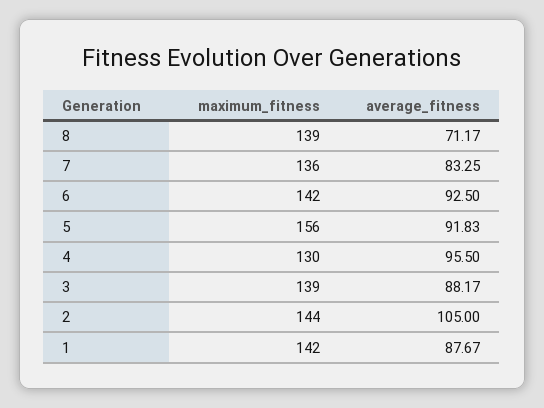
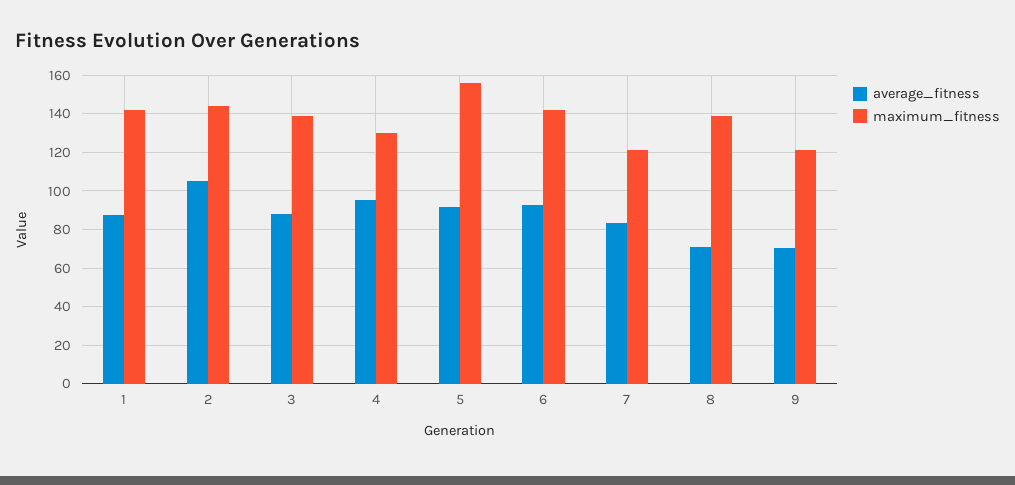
maximum_fitness, 7: 136 -> 120
average_fitness, 9: none -> 70
maximum_fitness, 9: none -> 120

